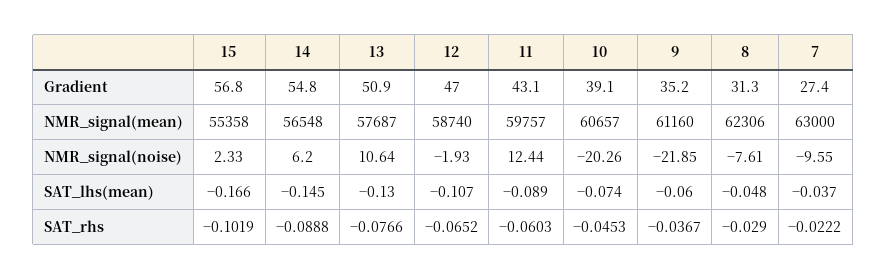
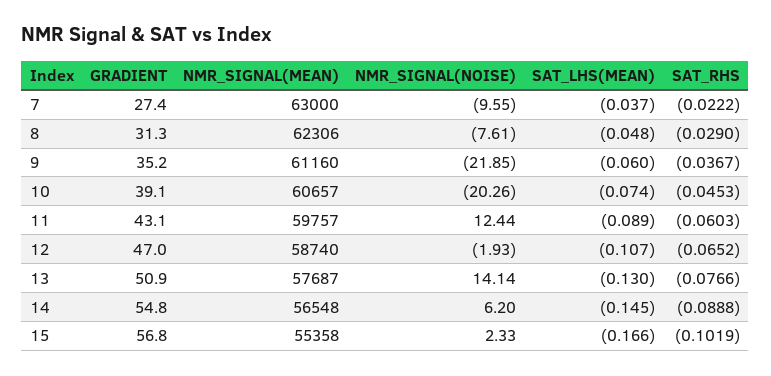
13, NMR_signal(noise): 10.64 -> 14.14

